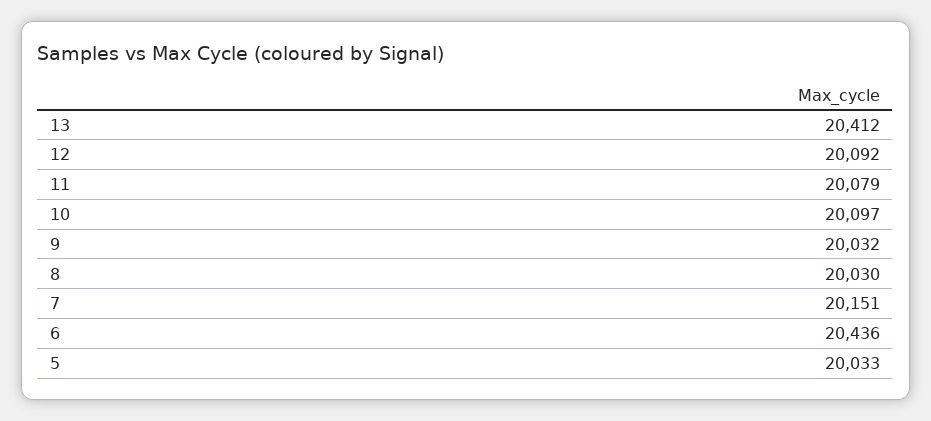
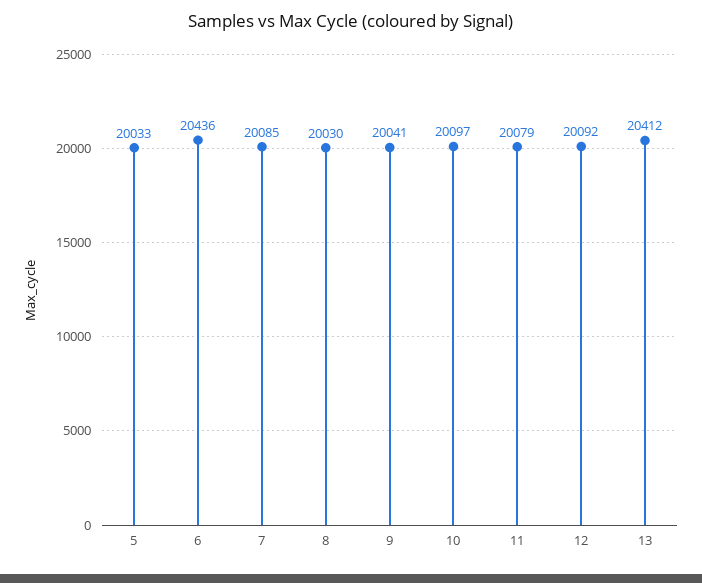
9: 20032 -> 20041
7: 20151 -> 20085

